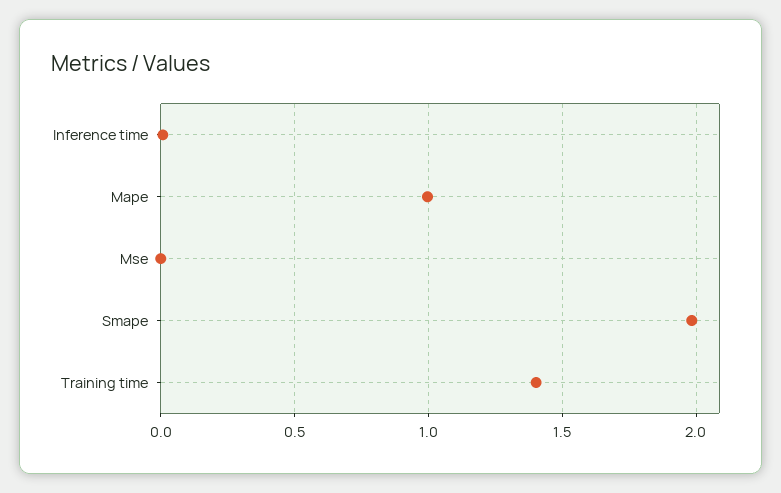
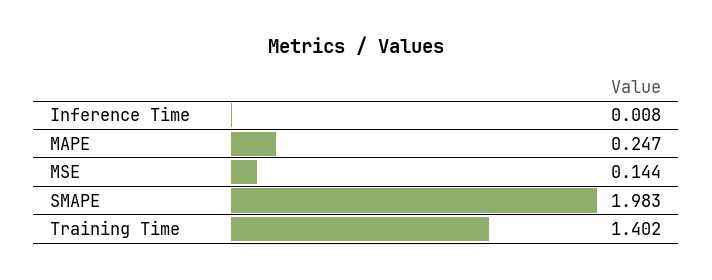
Mape: 1 -> 0.247
Mse: 0 -> 0.144

